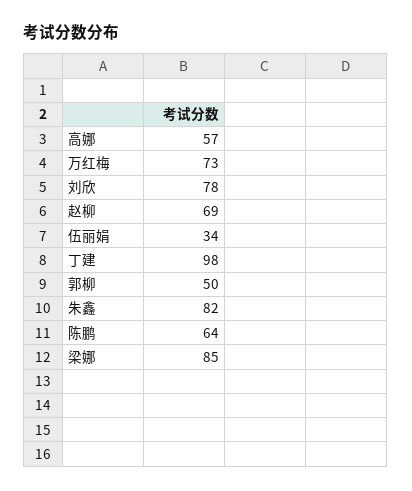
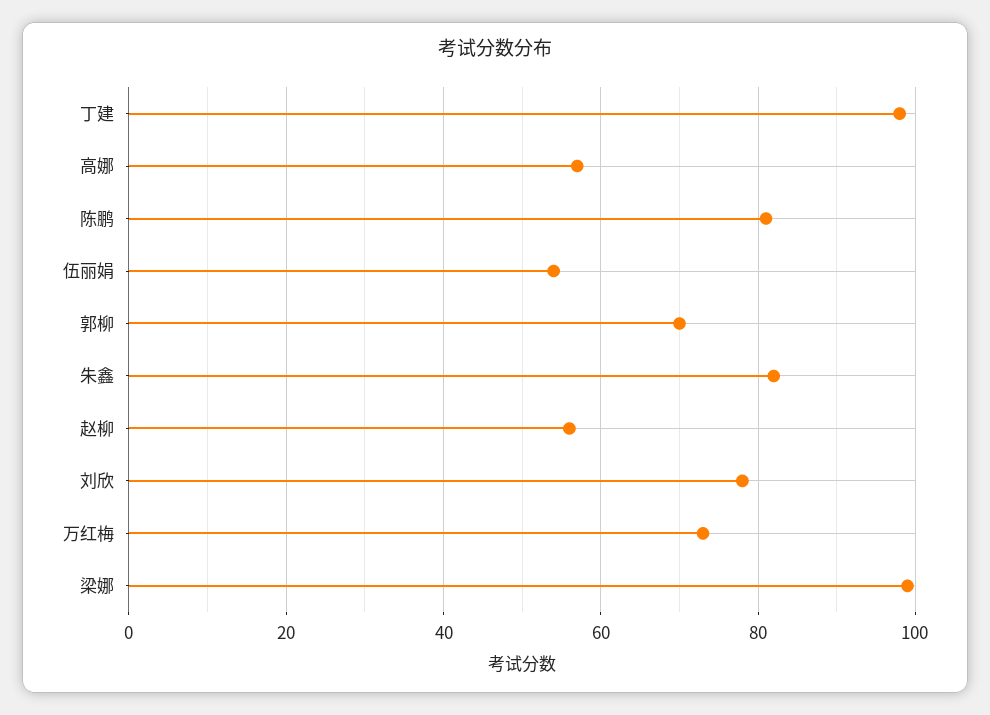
赵柳: 69 -> 55
伍丽娟: 34 -> 55
郭柳: 50 -> 70
陈鹏: 64 -> 80
梁娜: 85 -> 100

